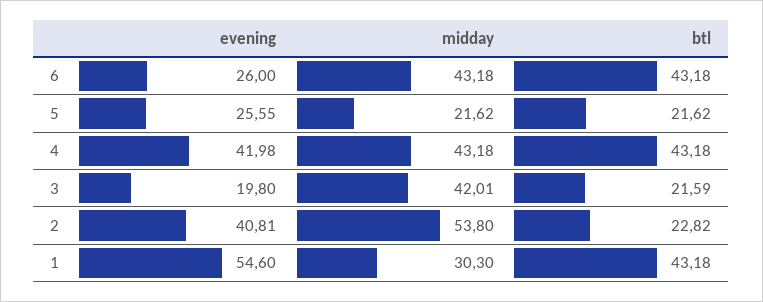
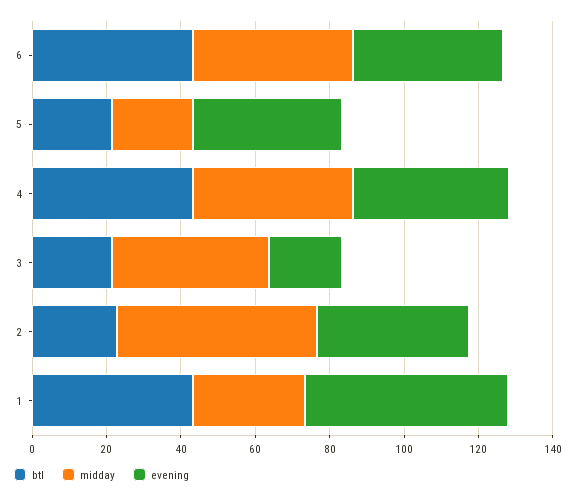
evening, 6: 26 -> 40
evening, 5: 25.55 -> 40

